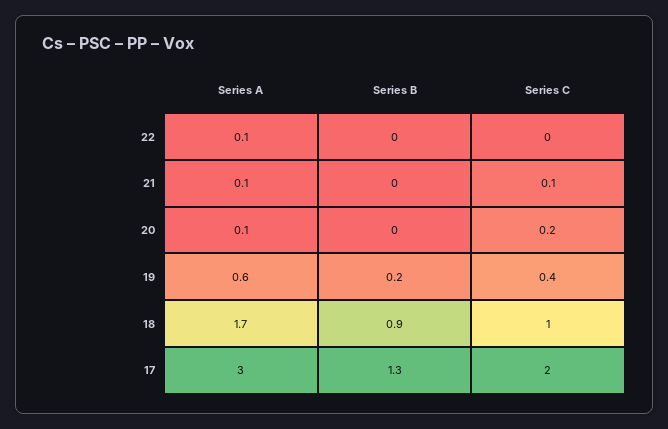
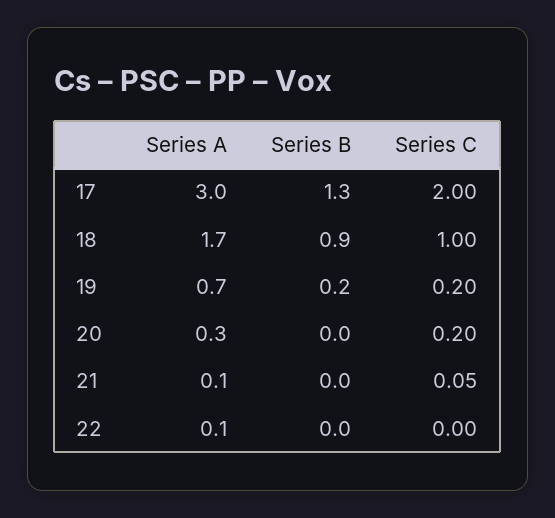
Series C, 21: 0.1 -> 0.05
Series A, 20: 0.1 -> 0.3
Series A, 19: 0.6 -> 0.7
Series C, 19: 0.4 -> 0.2

